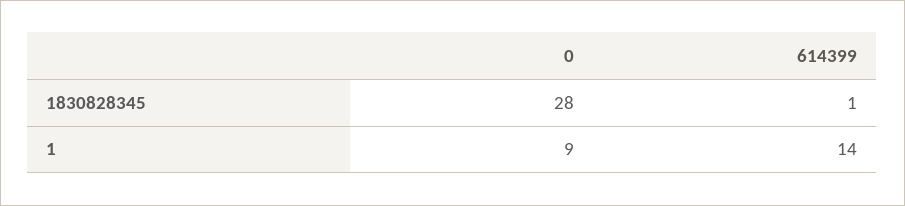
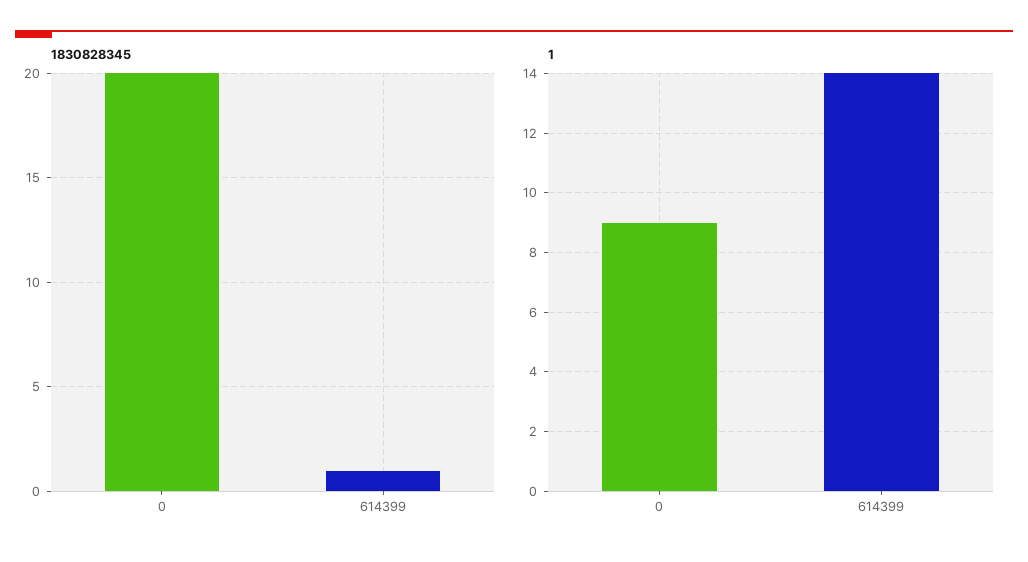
1830828345, 0: 28 -> 20

